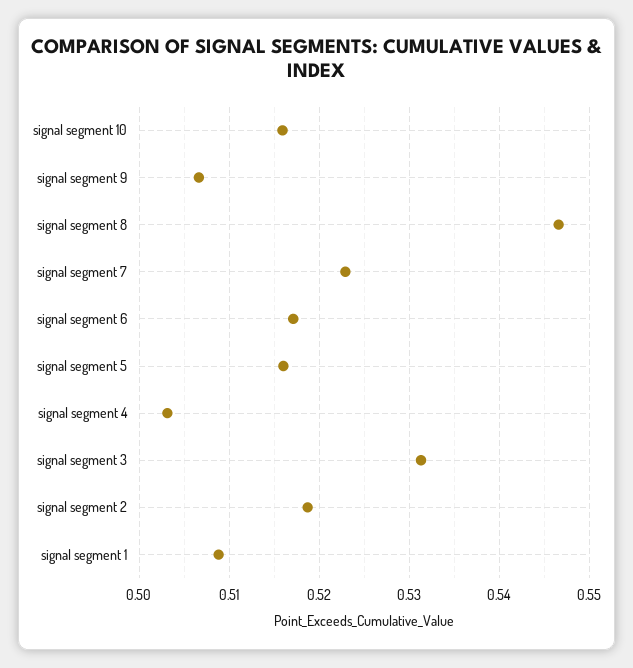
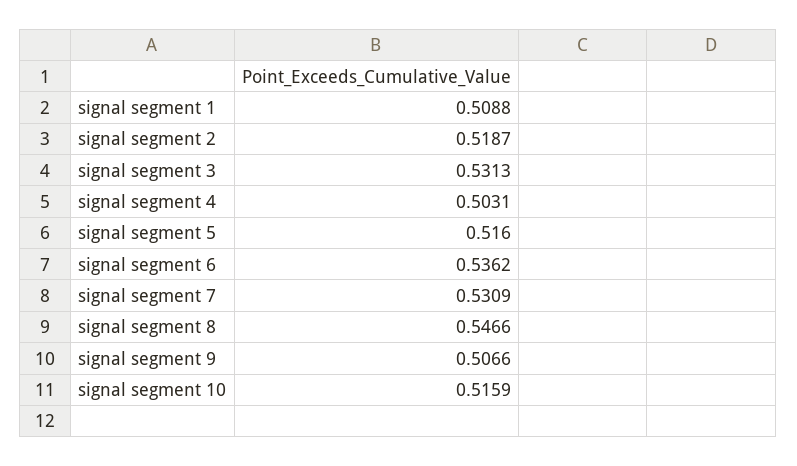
signal segment 7: 0.523 -> 0.5309
signal segment 6: 0.517 -> 0.5362

